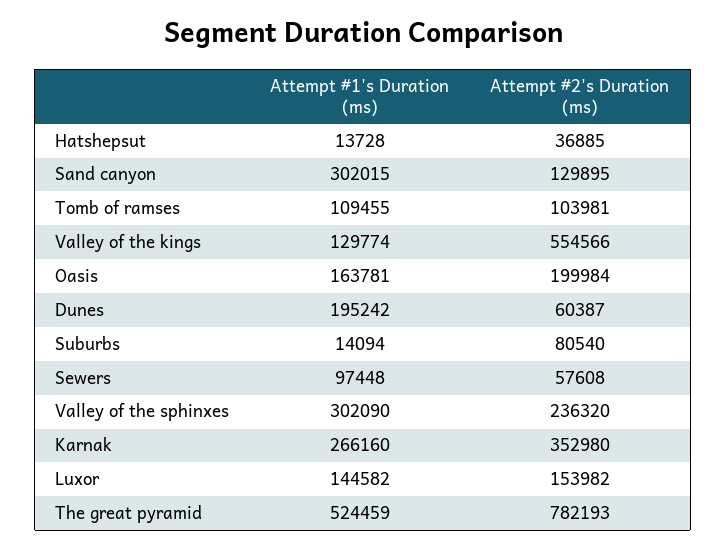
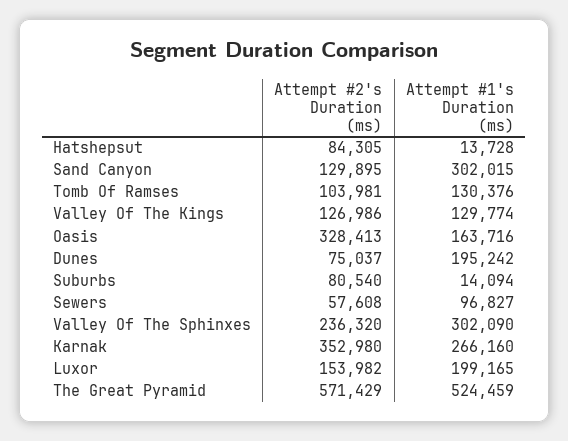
Attempt #2's Duration (ms), Hatshepsut: 36885 -> 84305
Attempt #1's Duration (ms), Tomb of ramses: 109455 -> 130376
Attempt #2's Duration (ms), Valley of the kings: 554566 -> 126986
Attempt #1's Duration (ms), Oasis: 163781 -> 163716
Attempt #2's Duration (ms), Oasis: 199984 -> 328413
Attempt #2's Duration (ms), Dunes: 60387 -> 75037
Attempt #1's Duration (ms), Sewers: 97448 -> 96827
Attempt #1's Duration (ms), Luxor: 144582 -> 199165
Attempt #2's Duration (ms), The great pyramid: 782193 -> 571429

